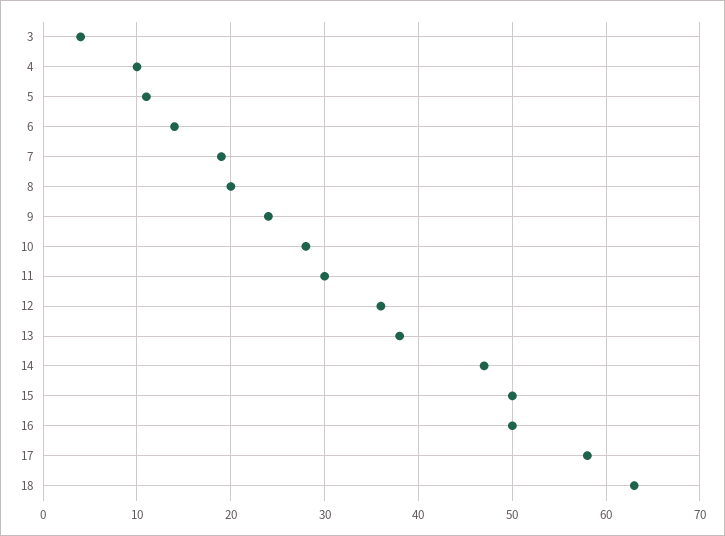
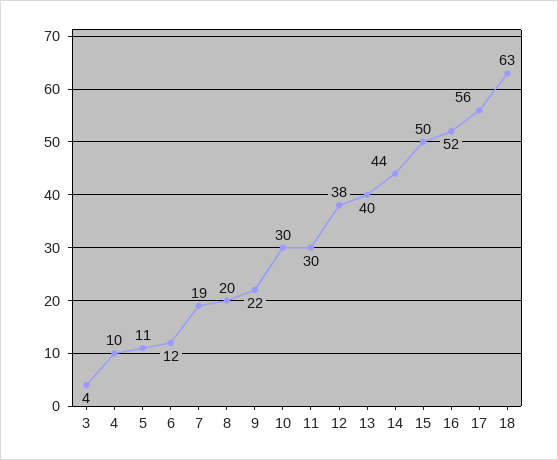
6: 14 -> 12
9: 24 -> 22
10: 28 -> 30
12: 36 -> 38
13: 38 -> 40
14: 47 -> 44
16: 50 -> 52
17: 58 -> 56

